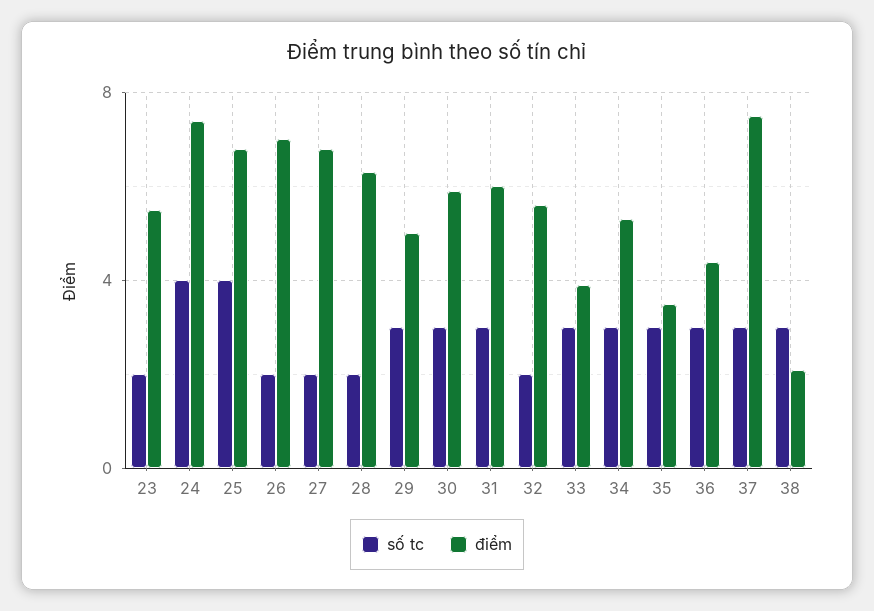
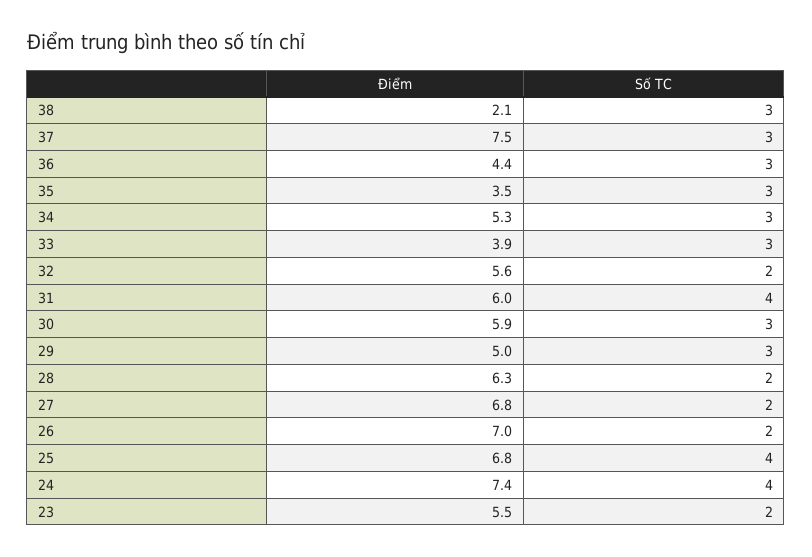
số tc, 31: 3 -> 4

